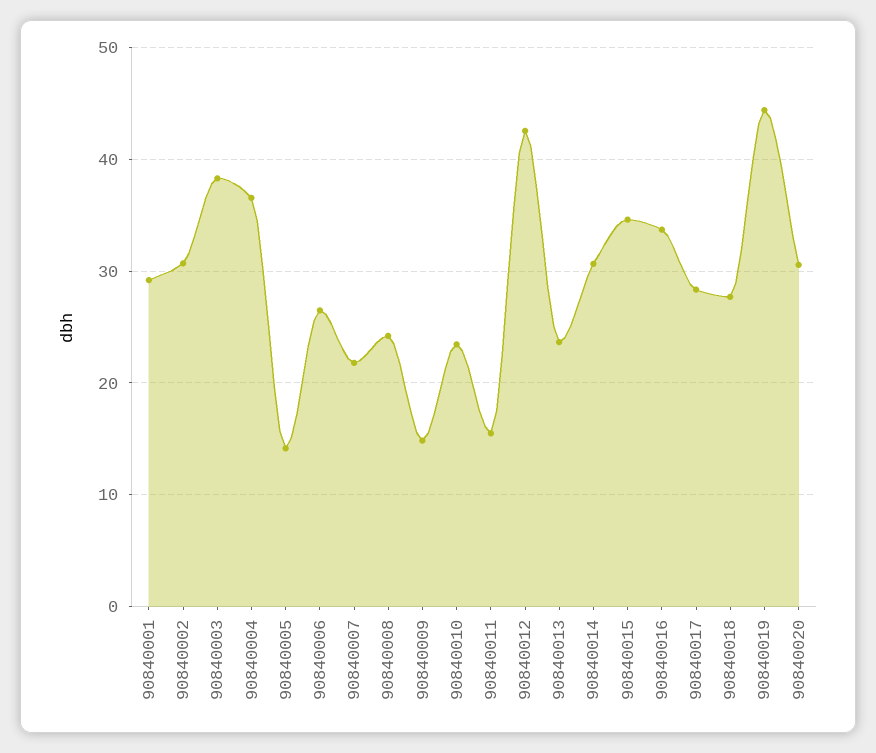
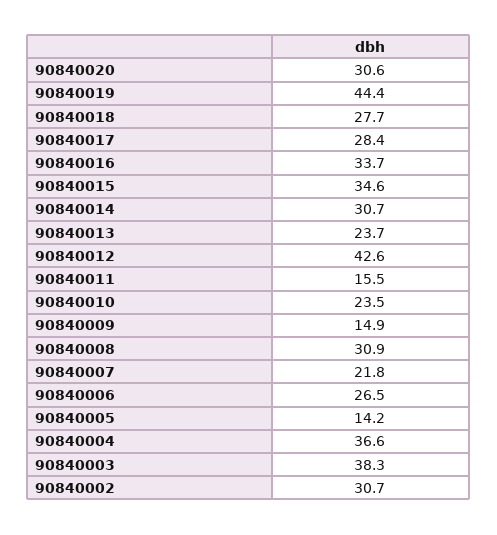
90840001: 29 -> none
90840008: 24 -> 30.9

